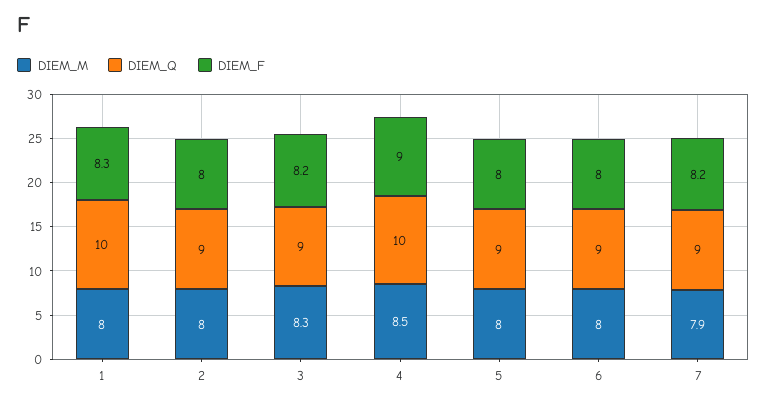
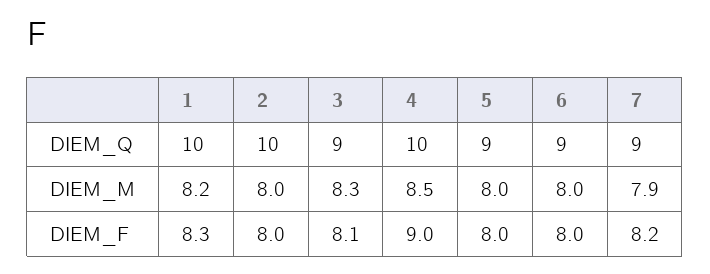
DIEM_M, 1: 8 -> 8.2
DIEM_Q, 2: 9 -> 10
DIEM_F, 3: 8.2 -> 8.1

